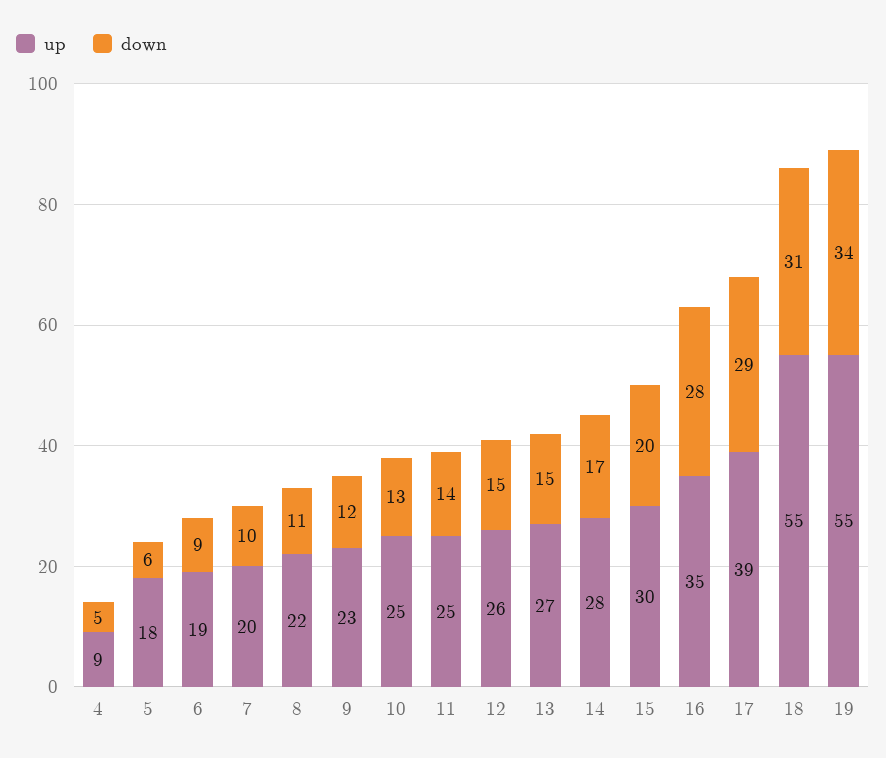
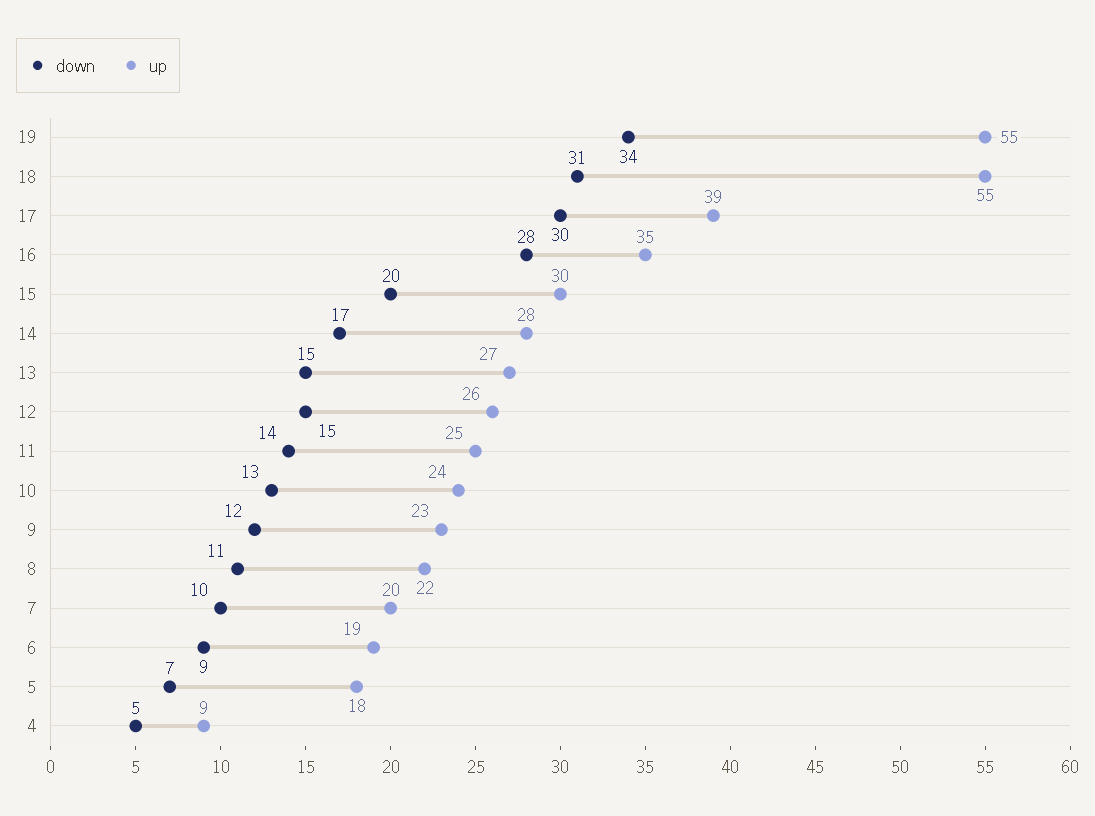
down, 5: 6 -> 7
up, 10: 25 -> 24
down, 17: 29 -> 30

